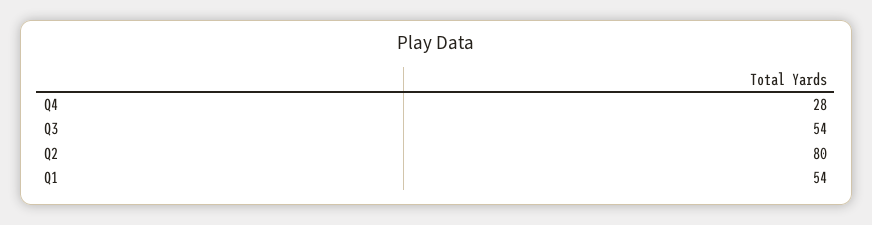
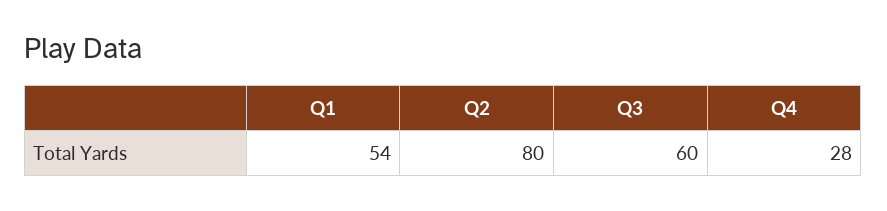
Q3: 54 -> 60

